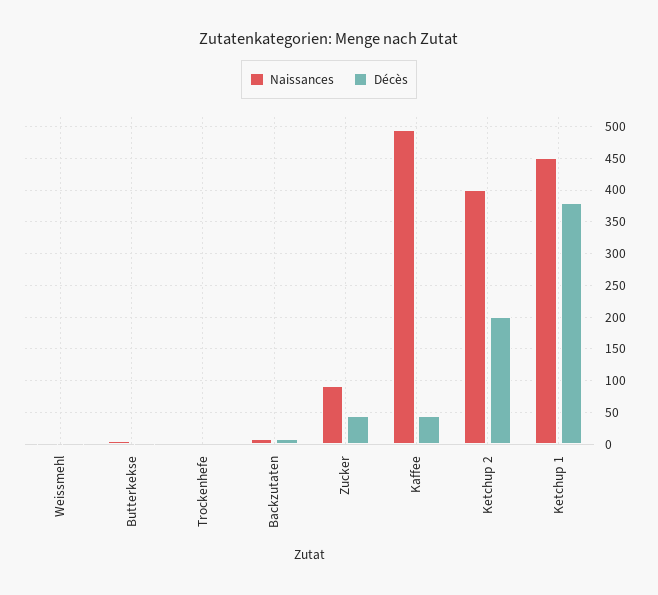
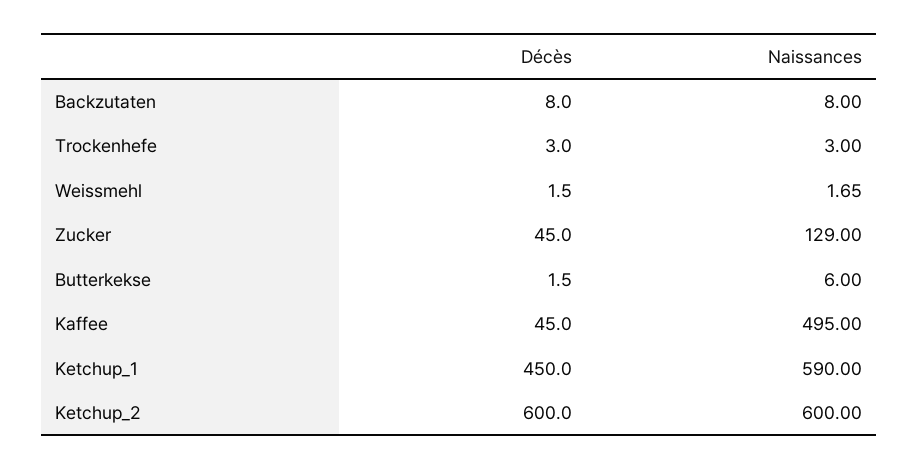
Naissances, Zucker: 90 -> 129
Naissances, Ketchup 2: 400 -> 600
Décès, Ketchup 2: 200 -> 600
Naissances, Ketchup 1: 450 -> 590
Décès, Ketchup 1: 380 -> 450

